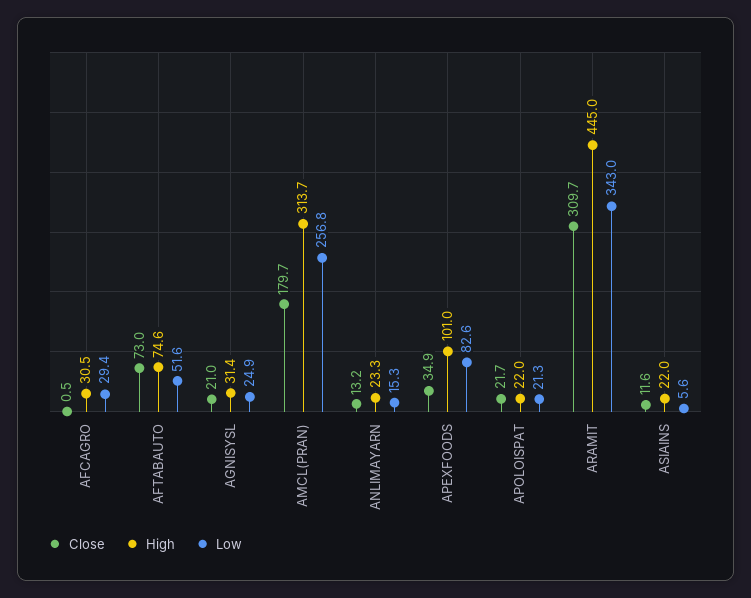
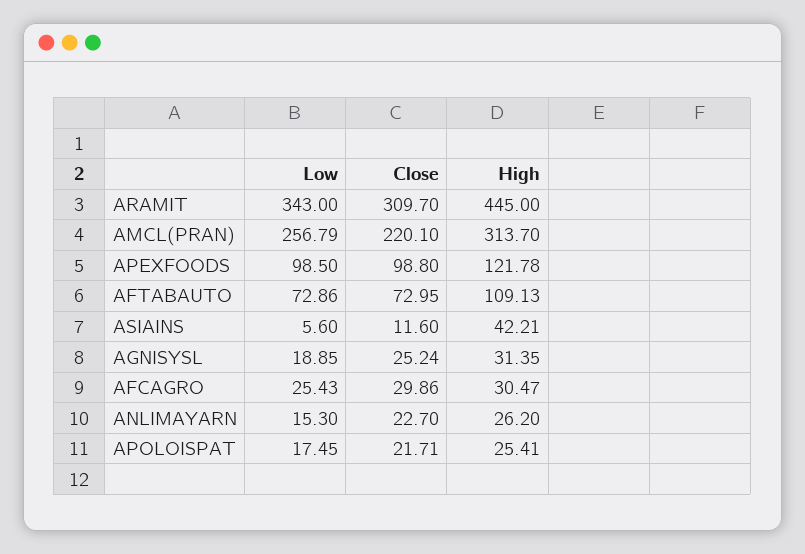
Close, AFCAGRO: 0.5 -> 29.86
Low, AFCAGRO: 29.4 -> 25.43
High, AFTABAUTO: 74.6 -> 109.13
Low, AFTABAUTO: 51.6 -> 72.86
Close, AGNISYSL: 21 -> 25.24
Low, AGNISYSL: 24.9 -> 18.85
Close, AMCL(PRAN): 179.7 -> 220.1
Close, ANLIMAYARN: 13.2 -> 22.7
High, ANLIMAYARN: 23.3 -> 26.2
Close, APEXFOODS: 34.9 -> 98.8
High, APEXFOODS: 101 -> 121.78
Low, APEXFOODS: 82.6 -> 98.5
High, APOLOISPAT: 22 -> 25.41
Low, APOLOISPAT: 21.3 -> 17.45
High, ASIAINS: 22 -> 42.21

